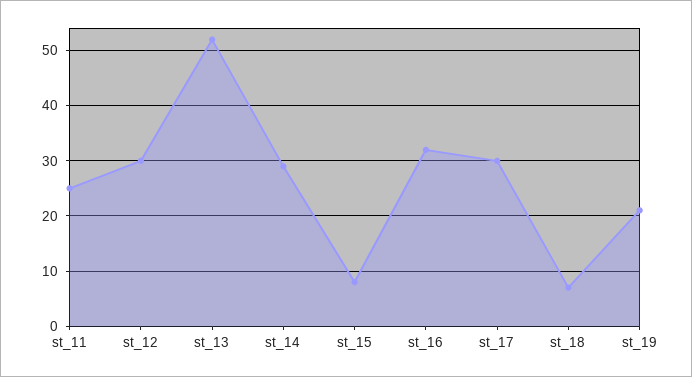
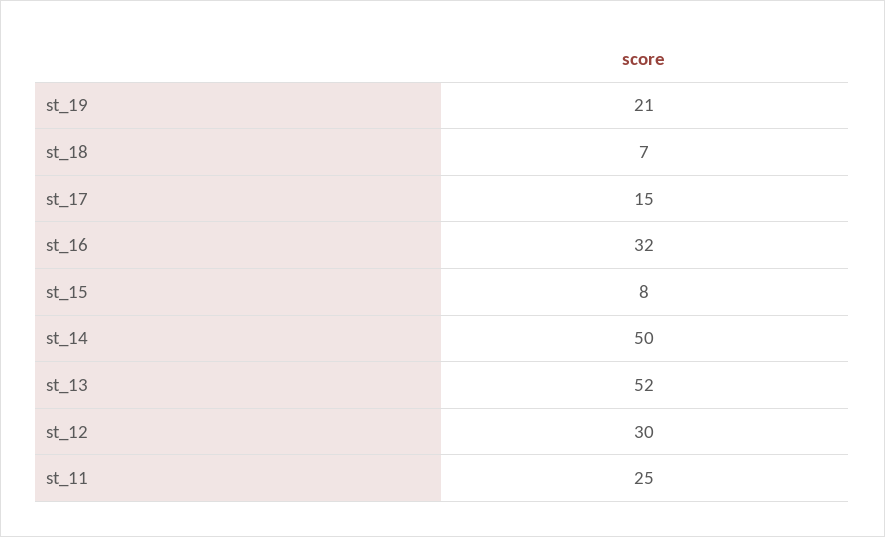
st_14: 30 -> 50
st_17: 30 -> 15

